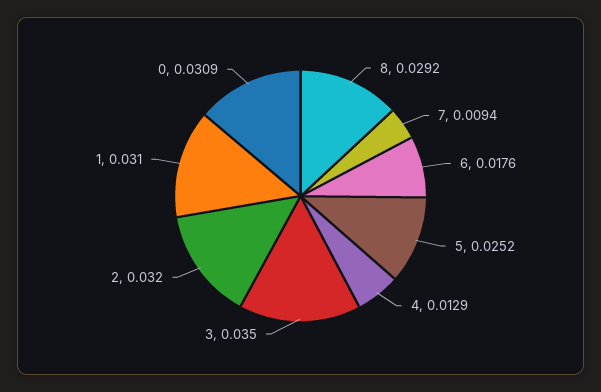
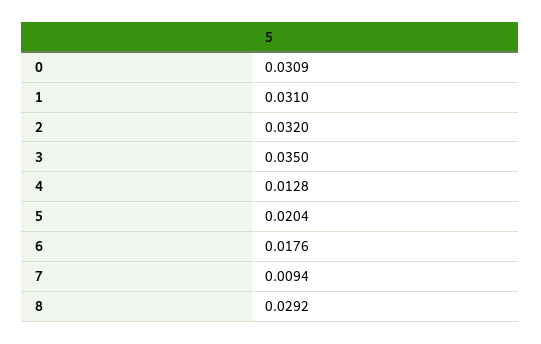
5: 0.0252 -> 0.0204
4: 0.0129 -> 0.0128

